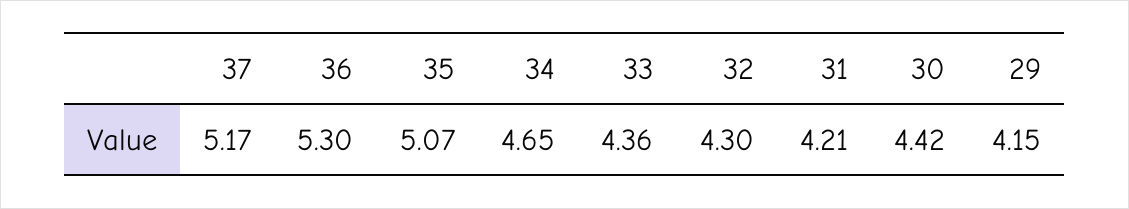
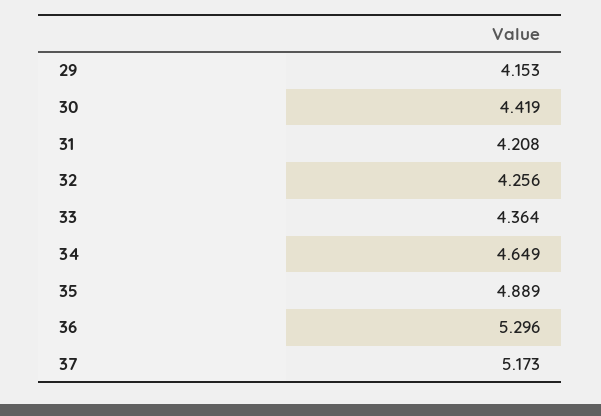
35: 5.07 -> 4.889
32: 4.3 -> 4.256

